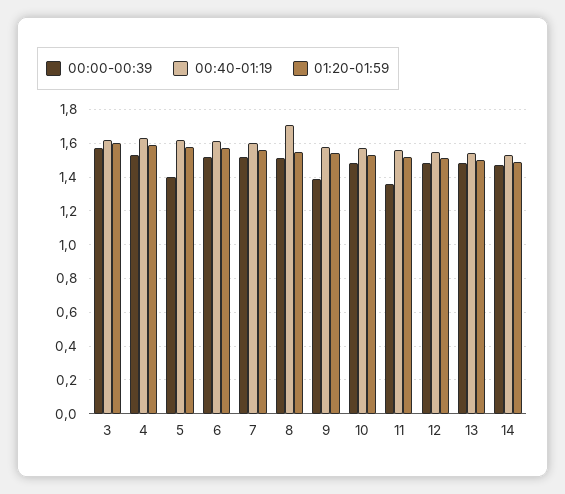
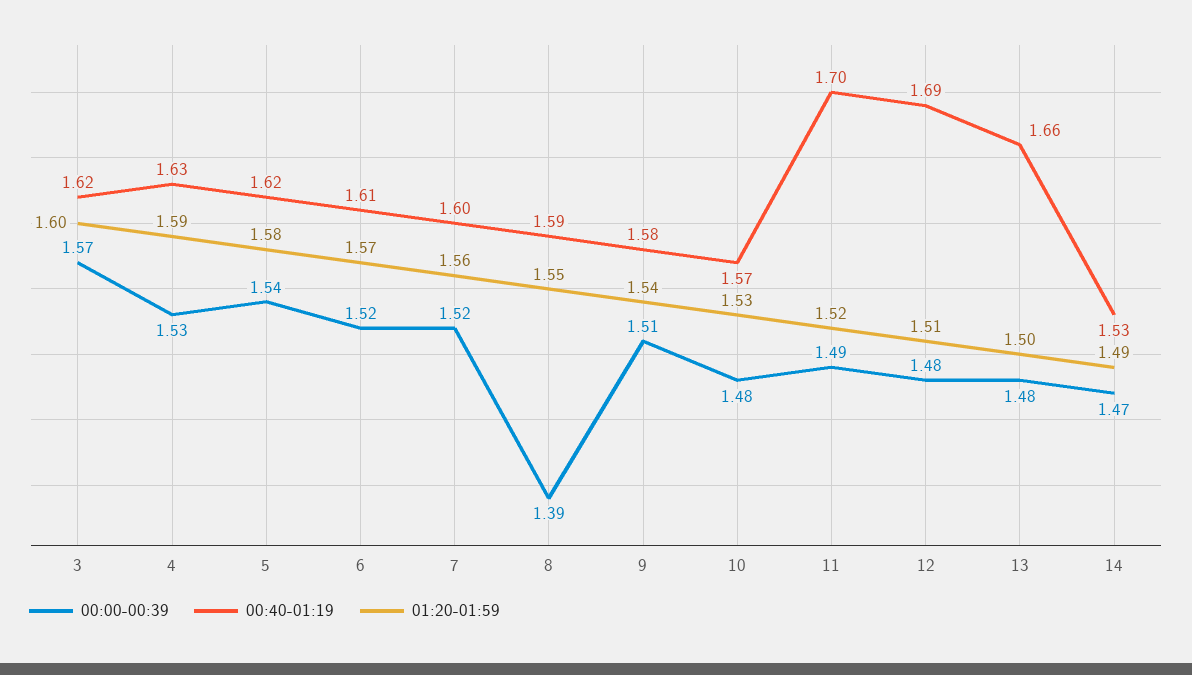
00:00-00:39, 5: 1.4 -> 1.54
00:00-00:39, 8: 1.5 -> 1.39
00:40-01:19, 8: 1.7 -> 1.59
00:00-00:39, 9: 1.4 -> 1.51
00:00-00:39, 11: 1.35 -> 1.49
00:40-01:19, 11: 1.55 -> 1.7
00:40-01:19, 12: 1.55 -> 1.69
00:40-01:19, 13: 1.55 -> 1.66

